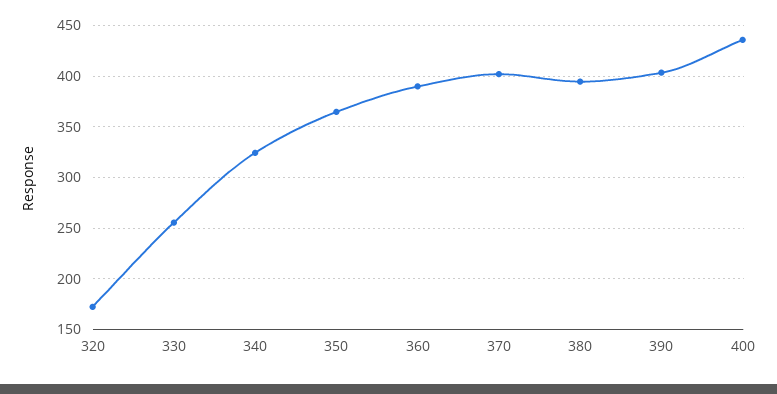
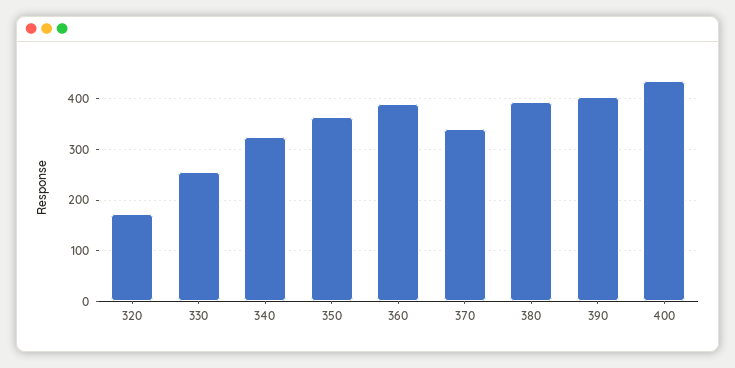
370: 400 -> 340

